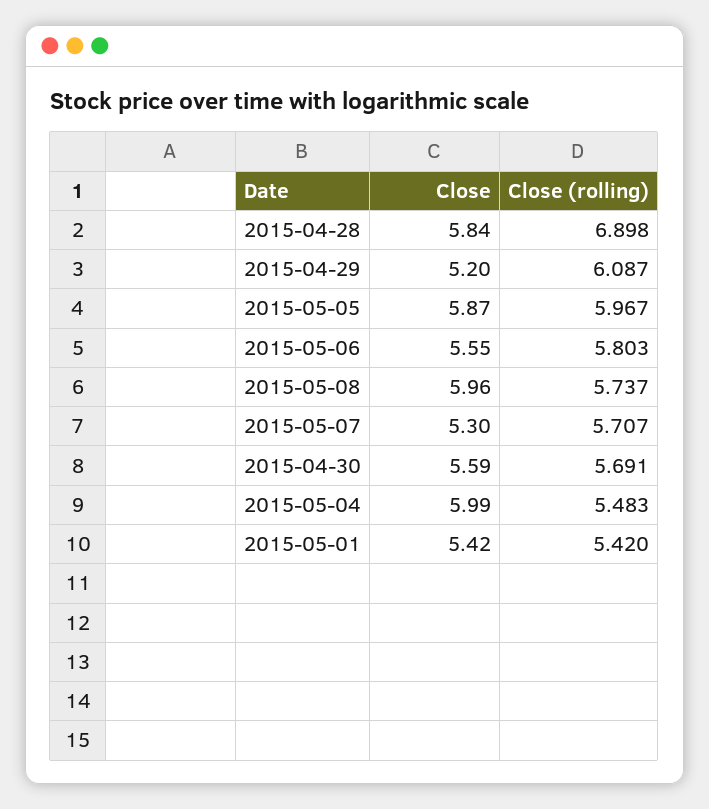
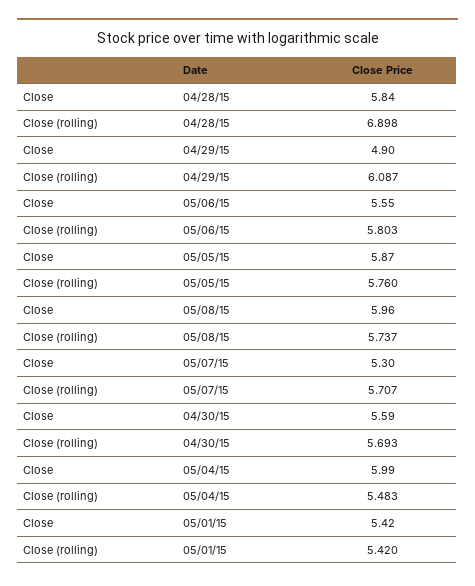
Close, 2015-04-29: 5.2 -> 4.9
Close (rolling), 2015-05-05: 5.967 -> 5.76
Close (rolling), 2015-04-30: 5.691 -> 5.693

